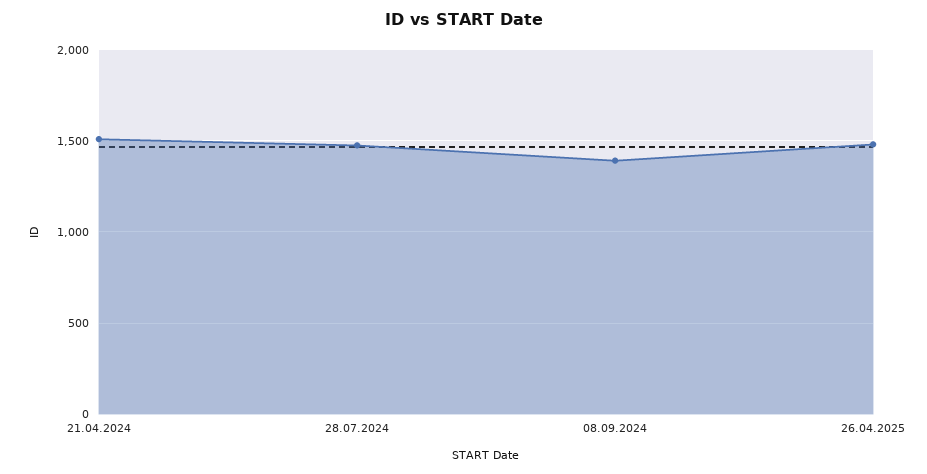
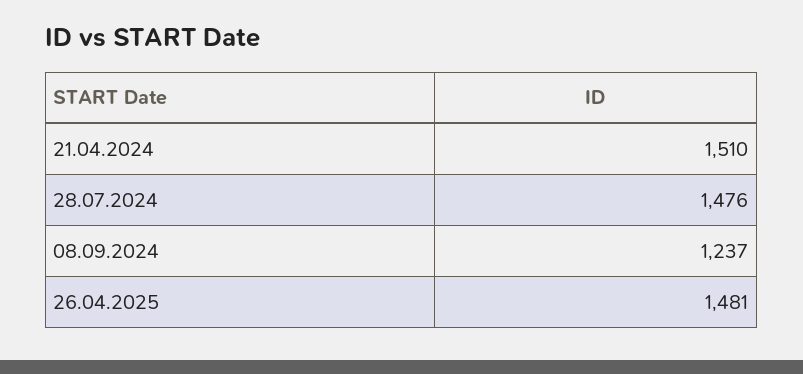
08.09.2024: 1400 -> 1237

